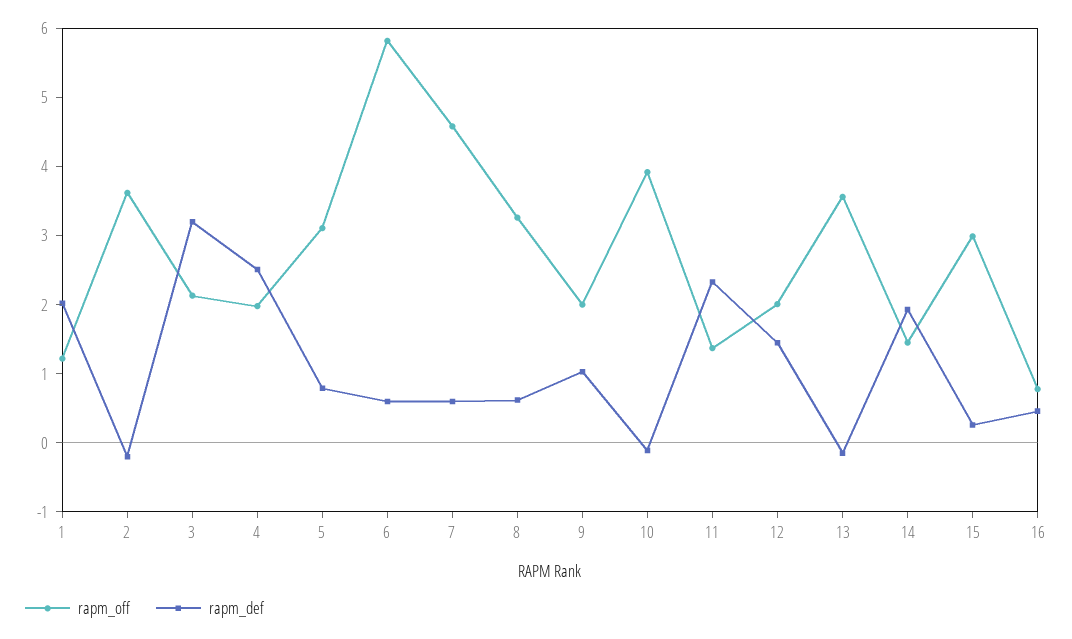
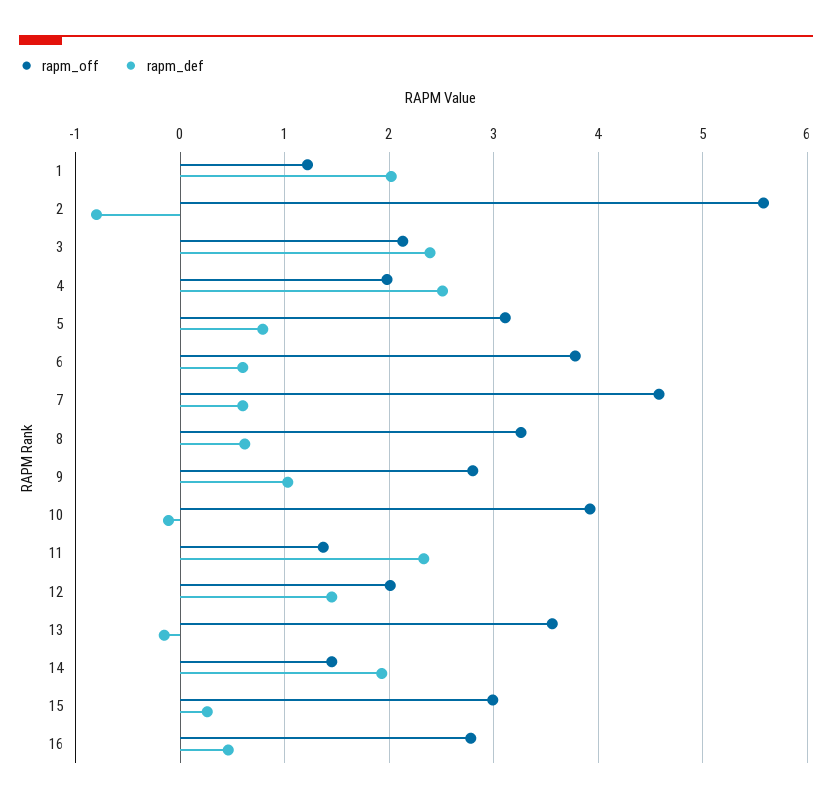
rapm_off, 2: 3.6 -> 5.6
rapm_def, 2: -0.2 -> -0.8
rapm_def, 3: 3.2 -> 2.4
rapm_off, 6: 5.8 -> 3.8
rapm_off, 9: 2 -> 2.8
rapm_off, 16: 0.8 -> 2.8

